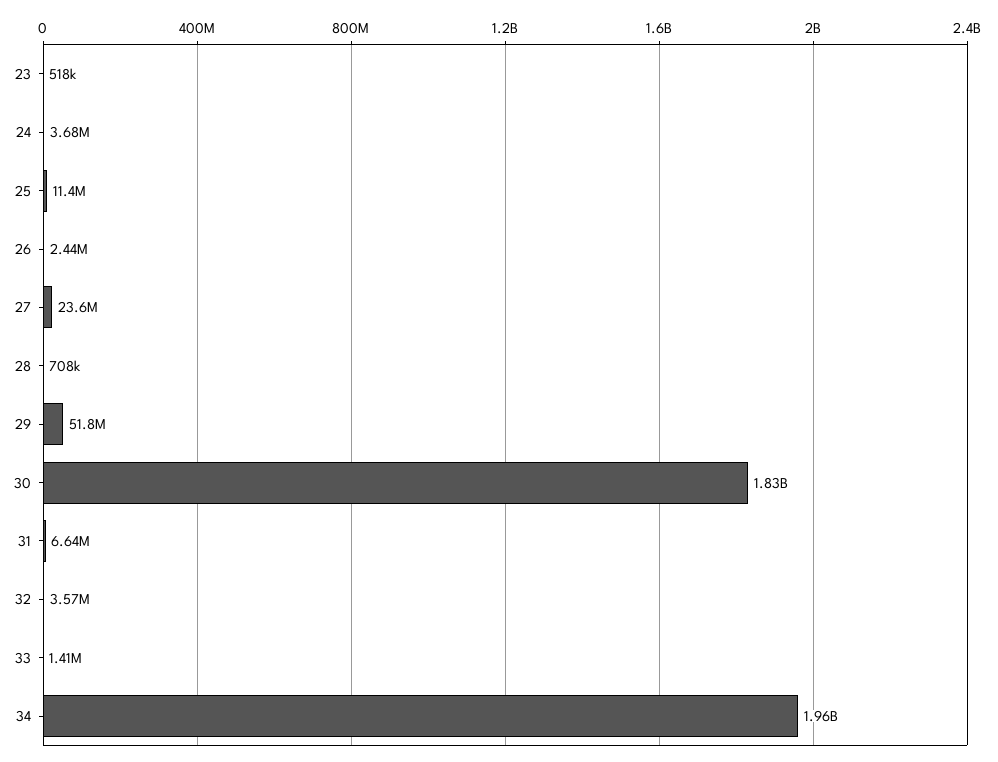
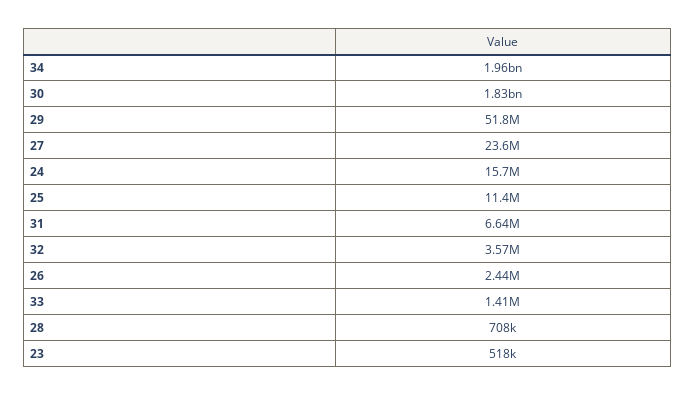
24: 3680000 -> 15700000

